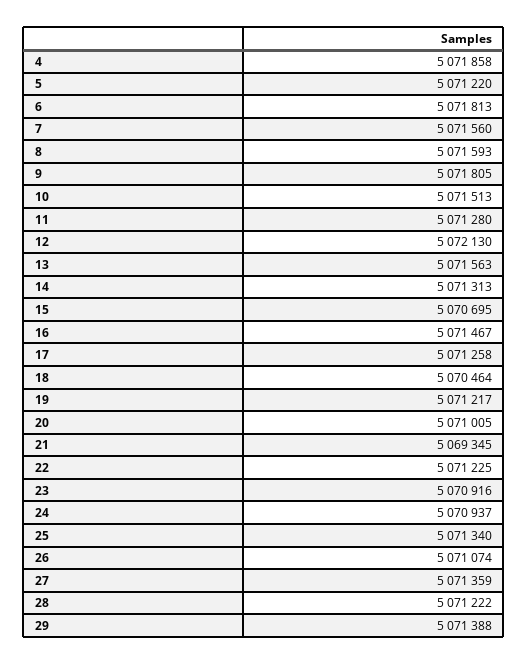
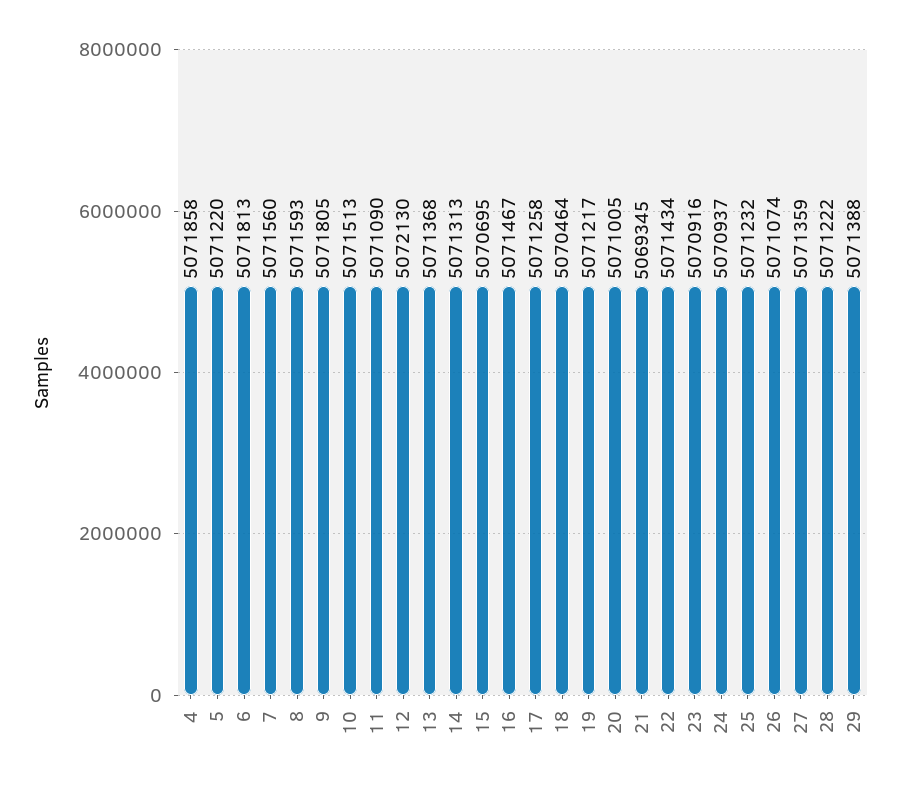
11: 5071280 -> 5071090
13: 5071563 -> 5071368
22: 5071225 -> 5071434
25: 5071340 -> 5071232

